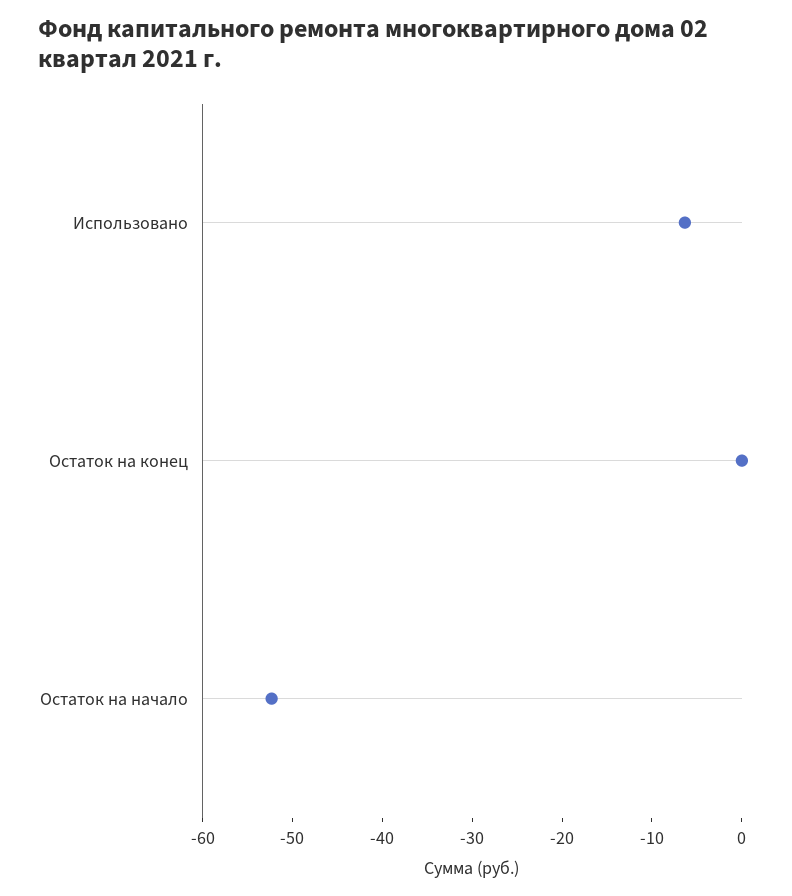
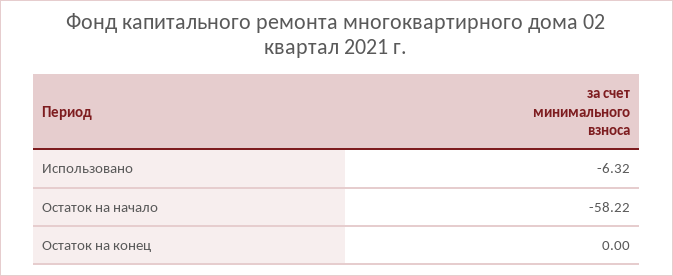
Остаток на начало: -52 -> -58.22

